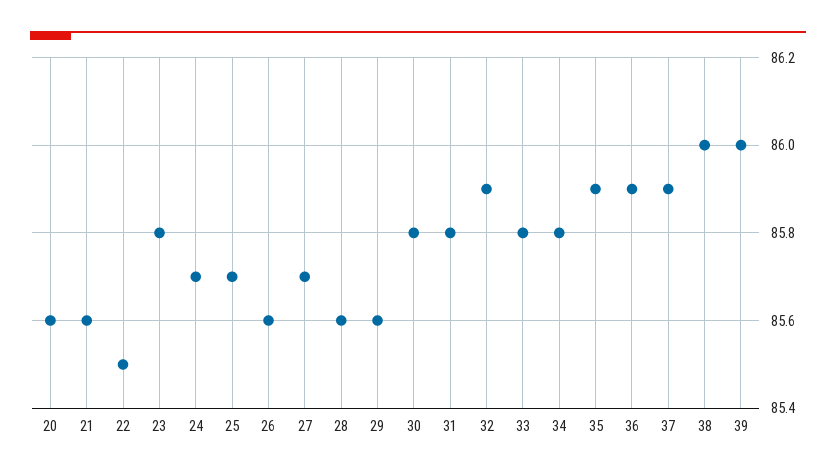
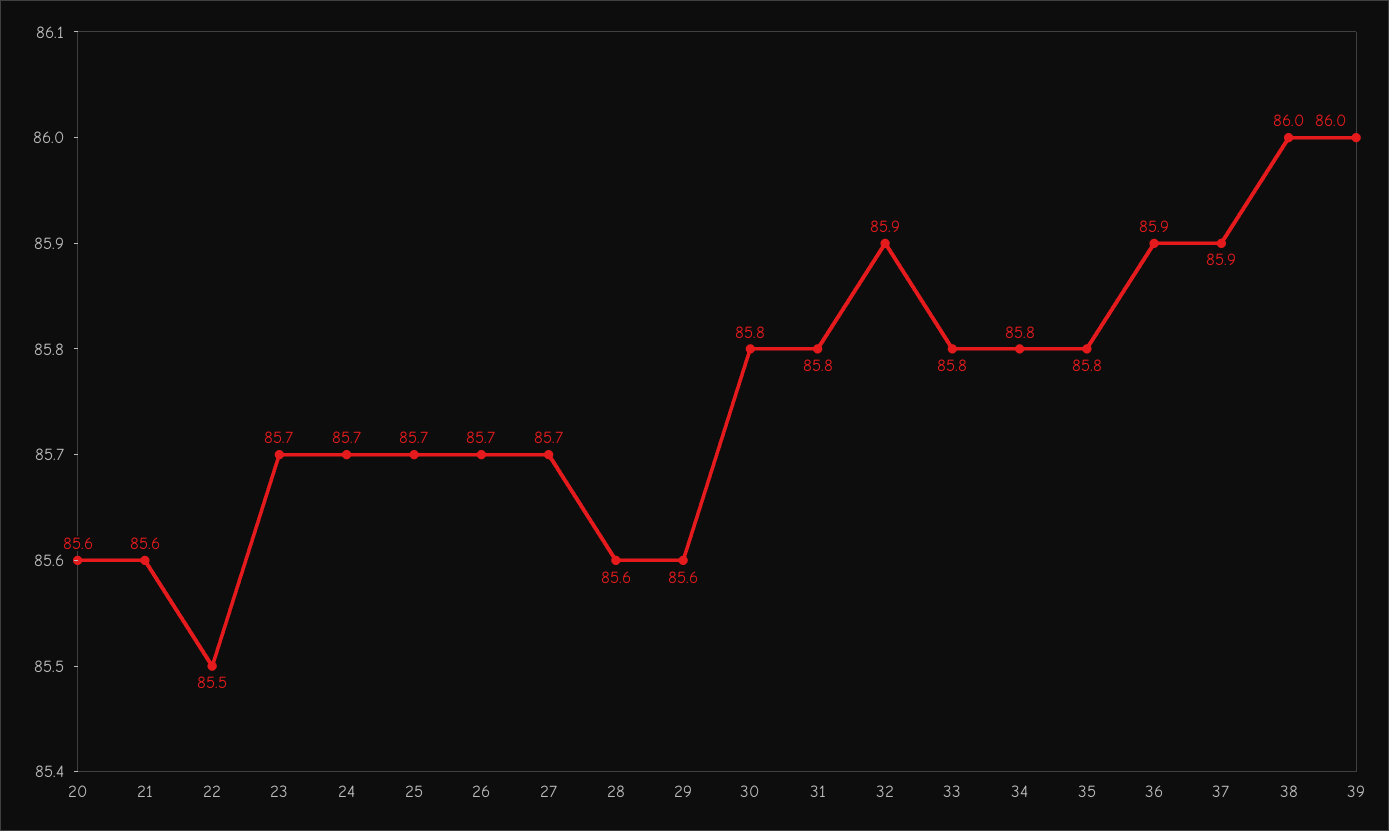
23: 85.8 -> 85.7
26: 85.6 -> 85.7
35: 85.9 -> 85.8

